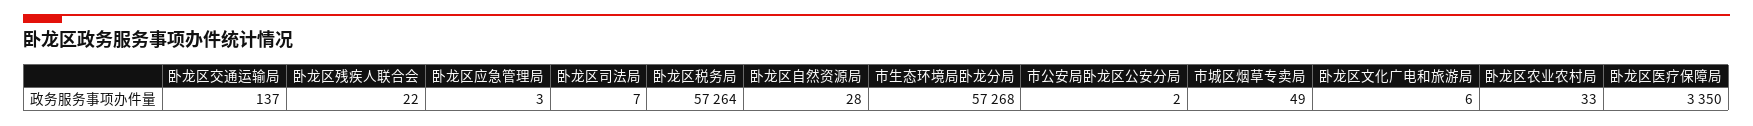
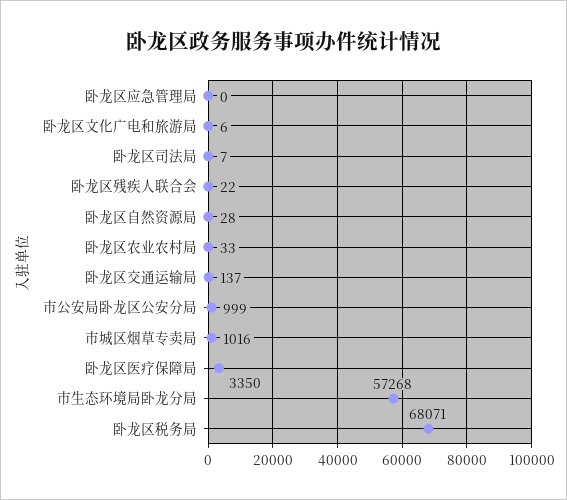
卧龙区应急管理局: 3 -> 0
卧龙区税务局: 57264 -> 68071
市公安局卧龙区公安分局: 2 -> 999
市城区烟草专卖局: 49 -> 1016

